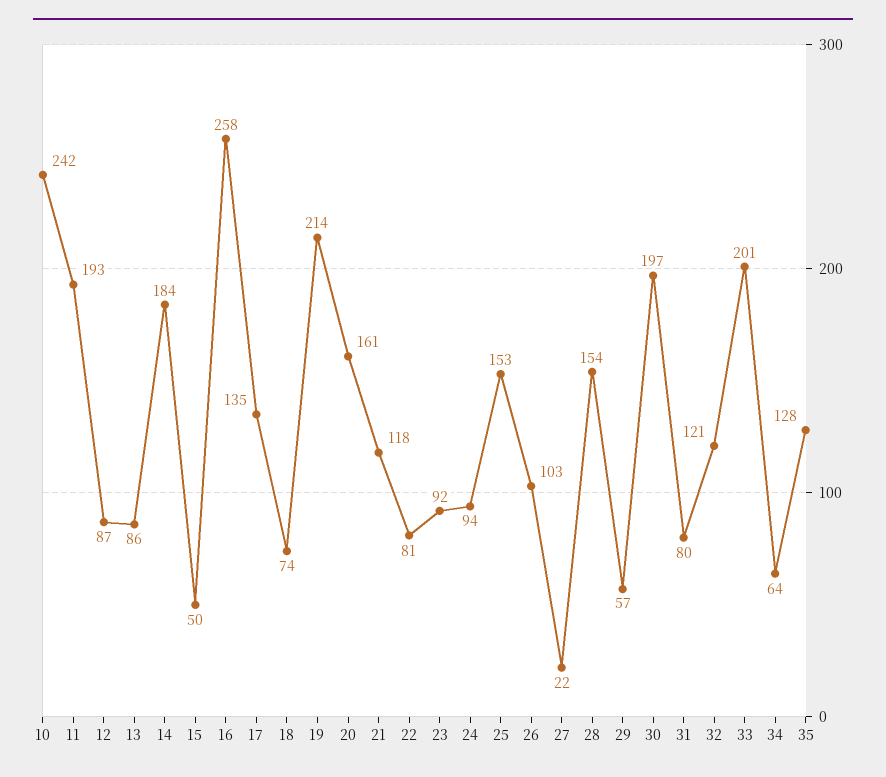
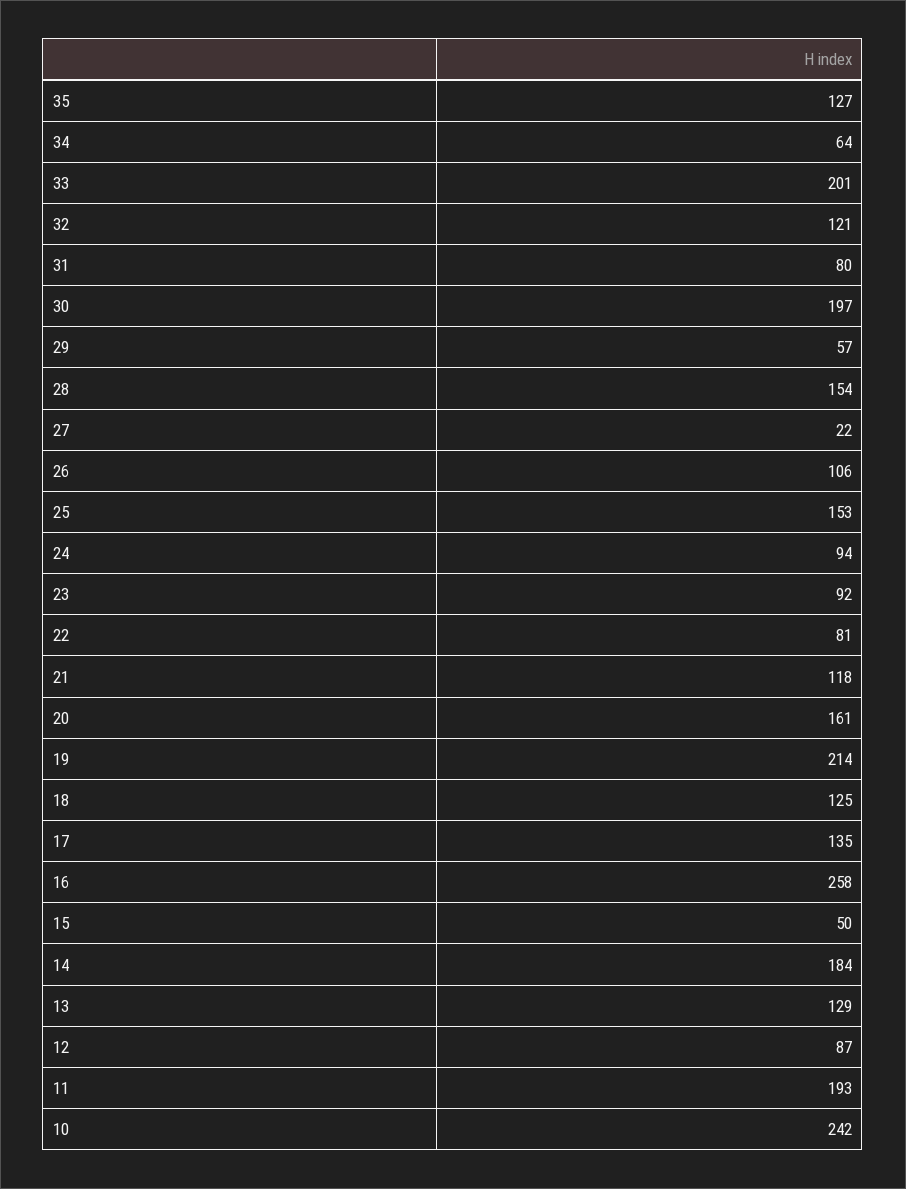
13: 86 -> 129
18: 74 -> 125
26: 103 -> 106
35: 128 -> 127

